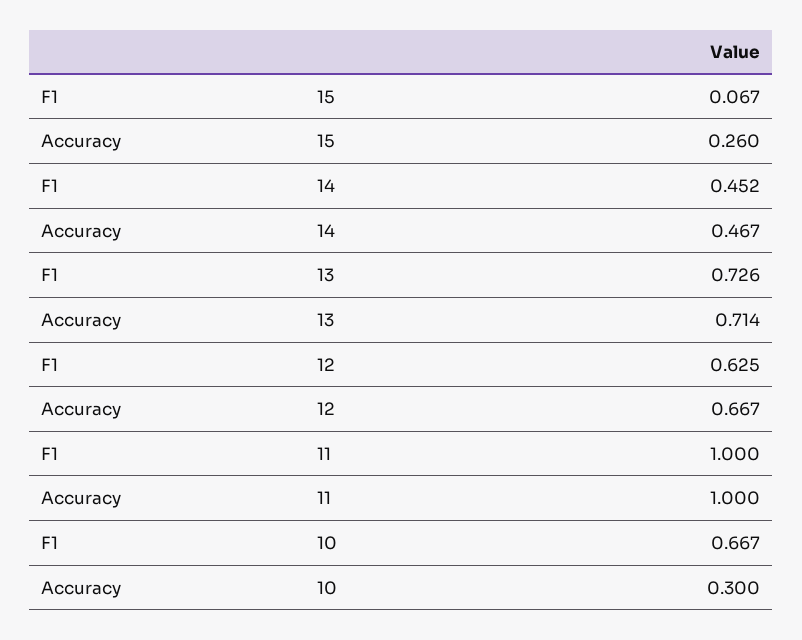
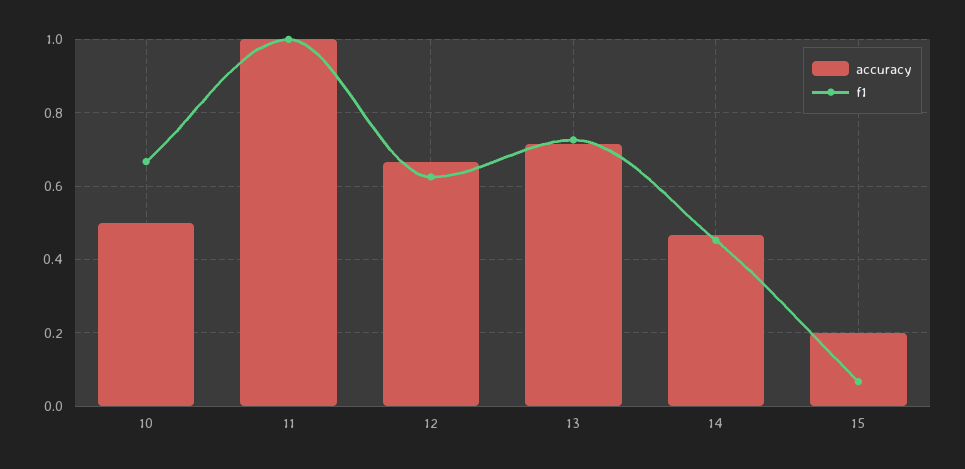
Accuracy, 15: 0.26 -> 0.2
Accuracy, 10: 0.3 -> 0.5

